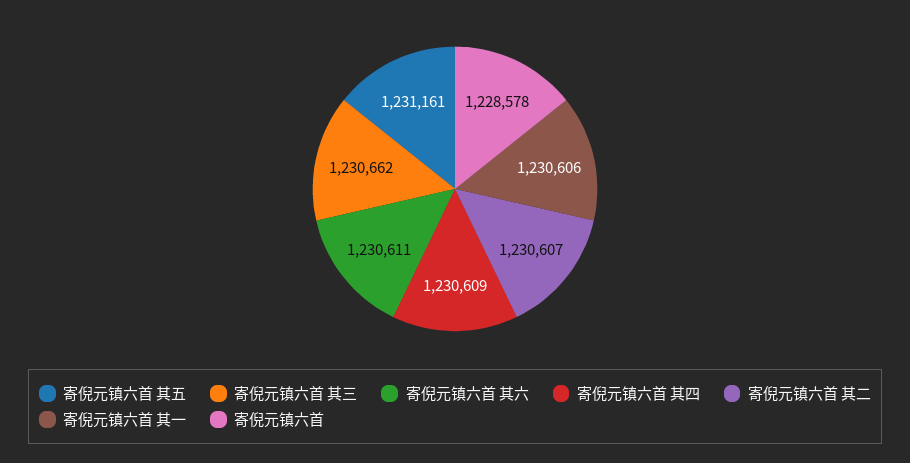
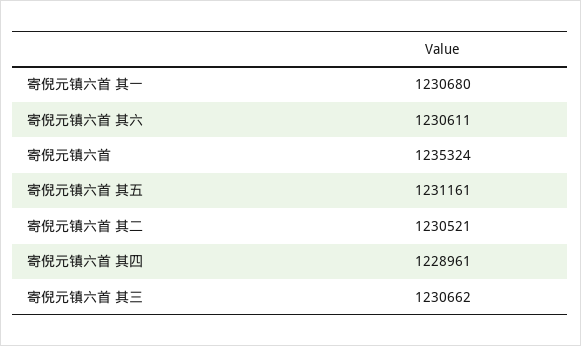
寄倪元镇六首 其四: 1230609 -> 1228961
寄倪元镇六首 其二: 1230607 -> 1230521
寄倪元镇六首 其一: 1230606 -> 1230680
寄倪元镇六首: 1228578 -> 1235324

